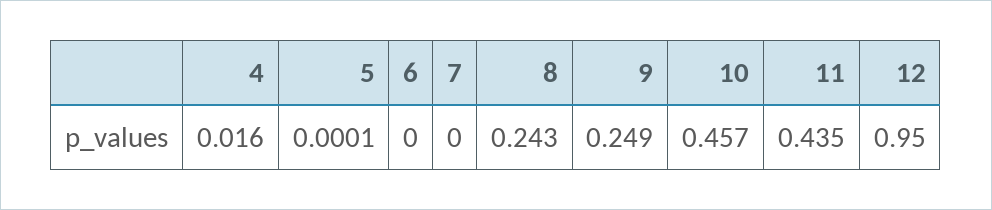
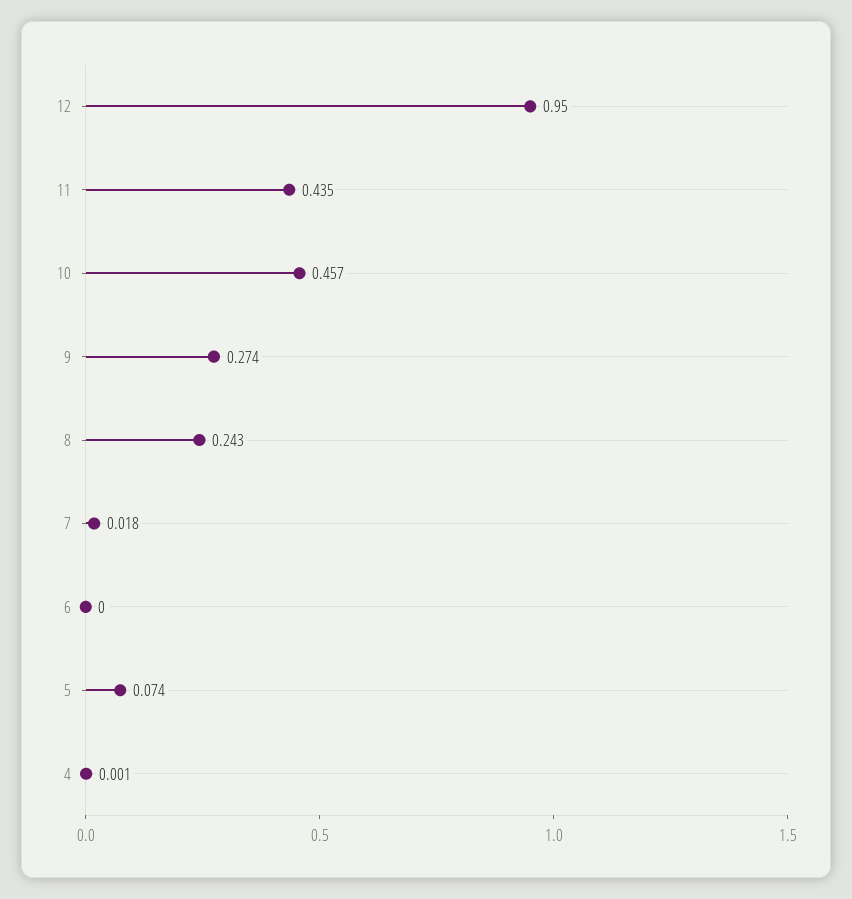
4: 0.016 -> 0.001
5: 0.0001 -> 0.074
7: 0 -> 0.018
9: 0.249 -> 0.274

